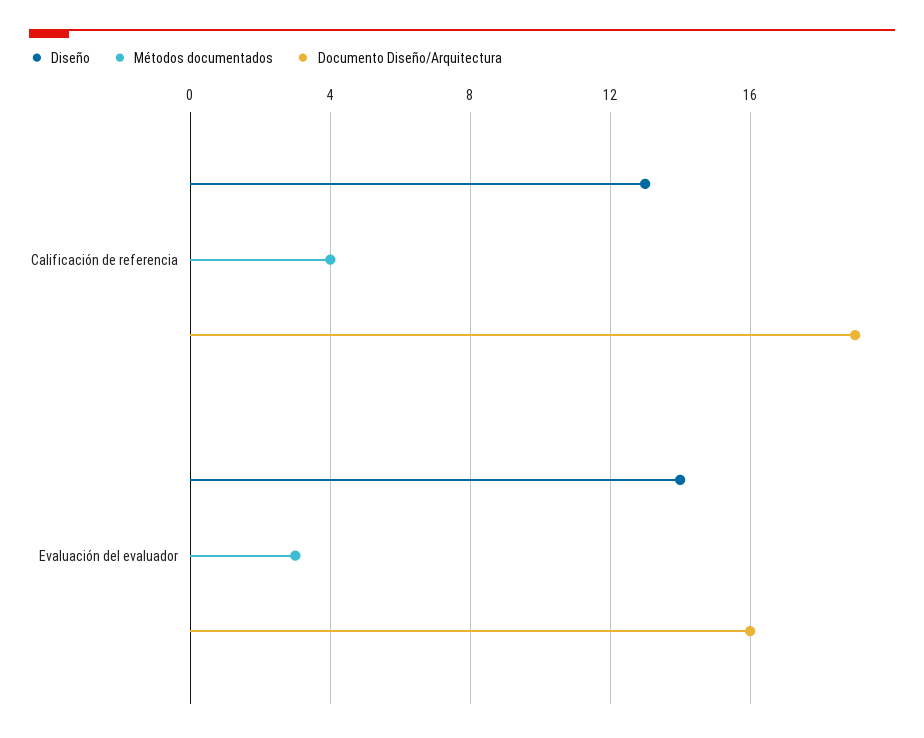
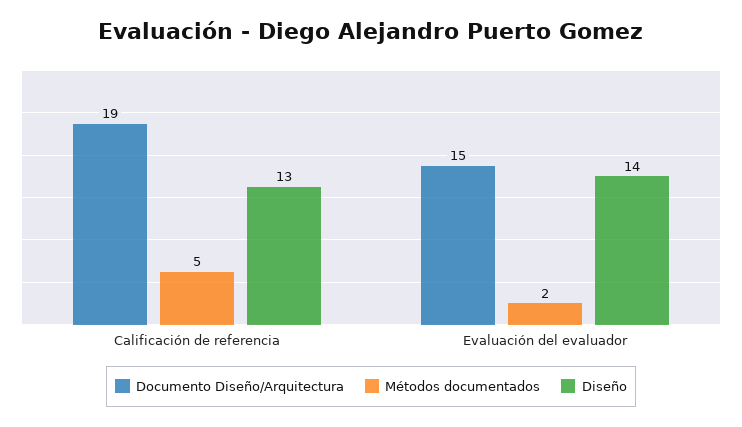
Métodos documentados, Calificación de referencia: 4 -> 5
Métodos documentados, Evaluación del evaluador: 3 -> 2
Documento Diseño/Arquitectura, Evaluación del evaluador: 16 -> 15

